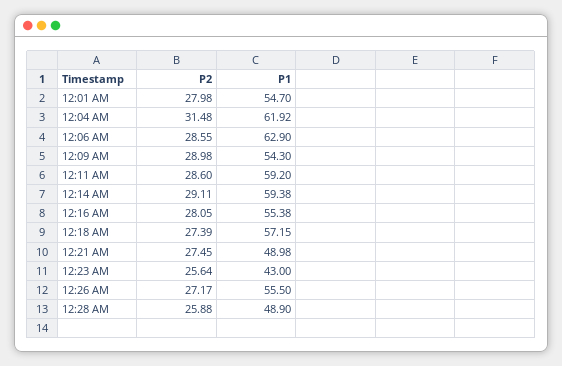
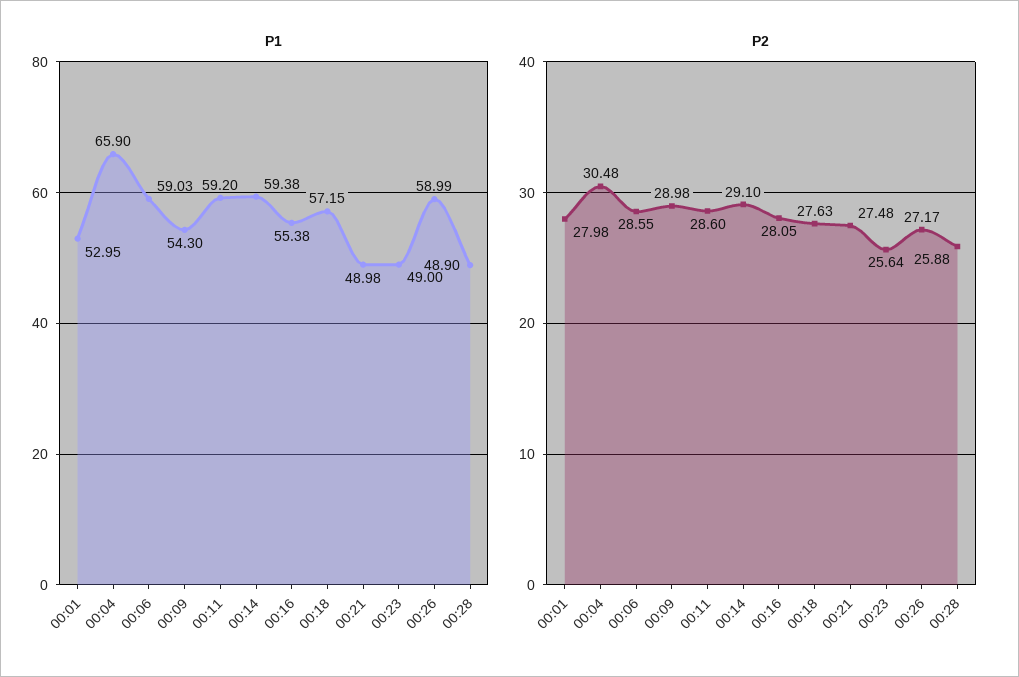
P1, 12:01 AM: 54.7 -> 52.95
P2, 12:04 AM: 31.48 -> 30.48
P1, 12:04 AM: 61.92 -> 65.9
P1, 12:06 AM: 62.9 -> 59.03
P2, 12:14 AM: 29.11 -> 29.1
P2, 12:18 AM: 27.39 -> 27.63
P2, 12:21 AM: 27.45 -> 27.48
P1, 12:23 AM: 43 -> 49
P1, 12:26 AM: 55.5 -> 58.99

